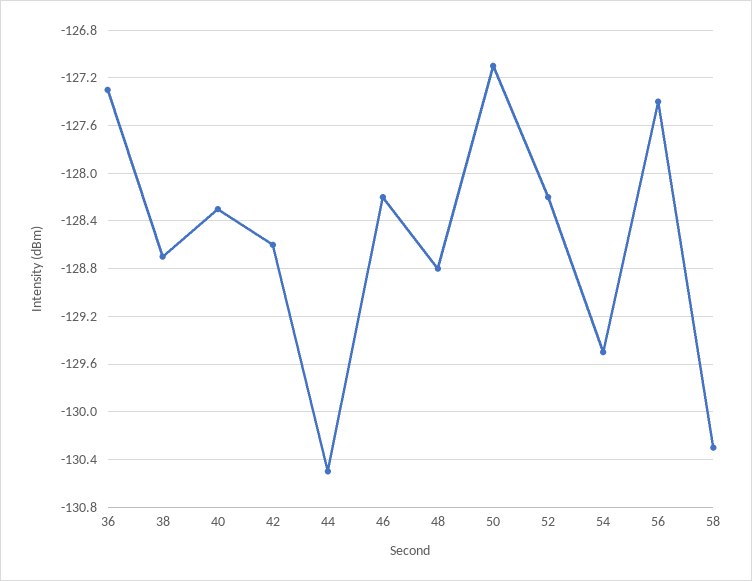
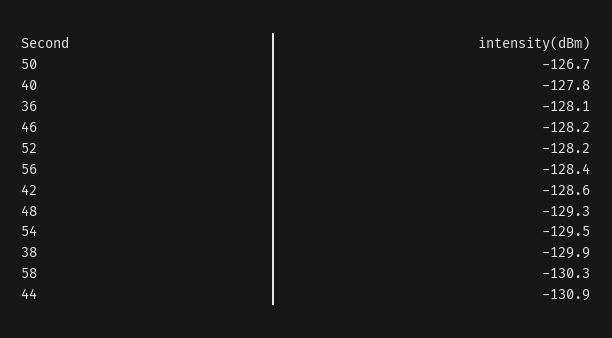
36: -127.3 -> -128.1
38: -128.7 -> -129.9
40: -128.3 -> -127.8
44: -130.5 -> -130.9
48: -128.8 -> -129.3
50: -127.1 -> -126.7
56: -127.4 -> -128.4

